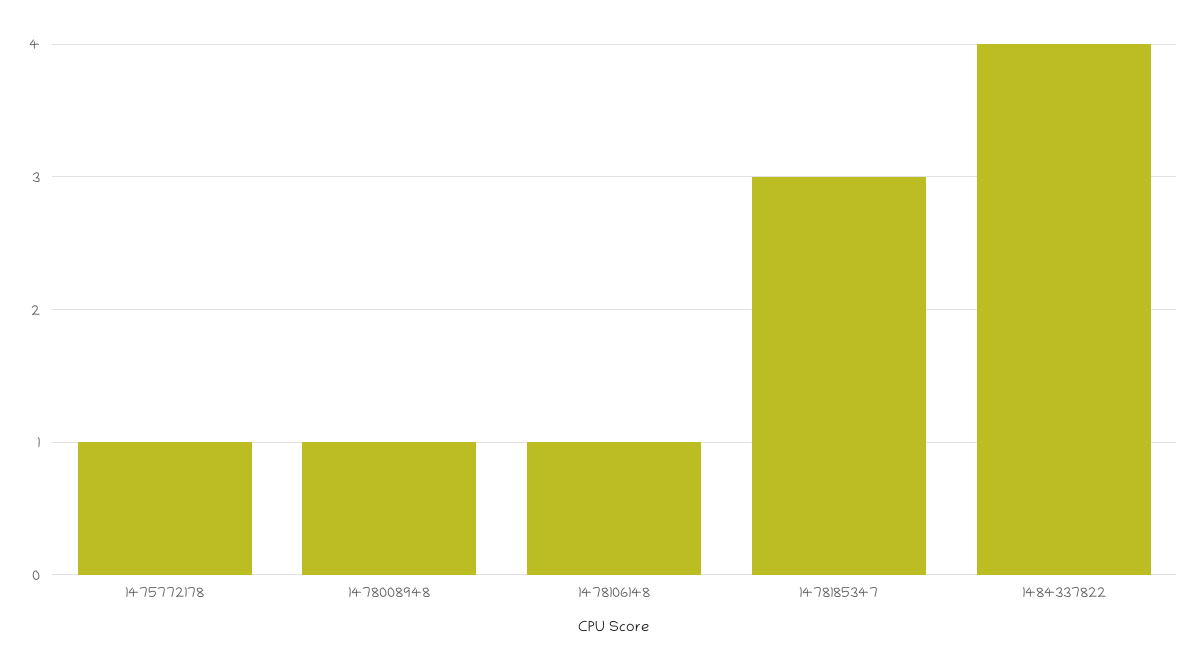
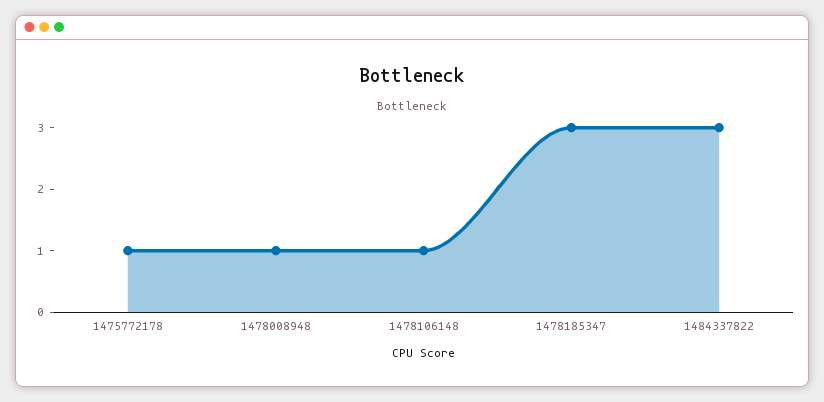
1484337822: 4 -> 3

